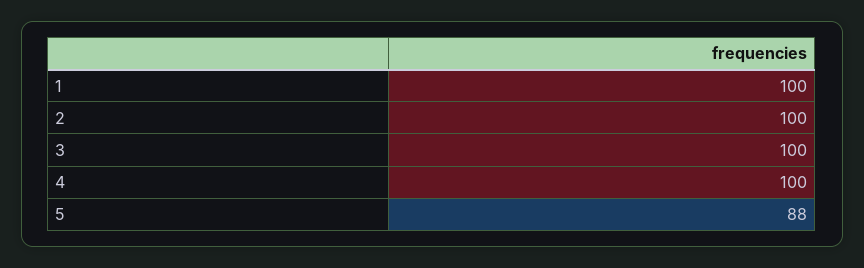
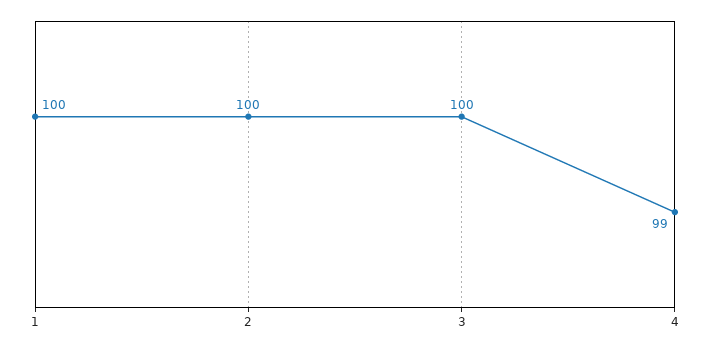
4: 100 -> 99
5: 88 -> none

